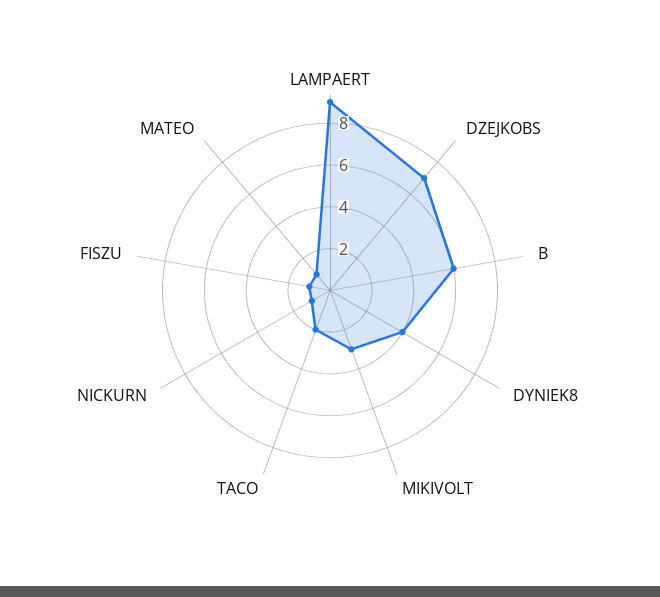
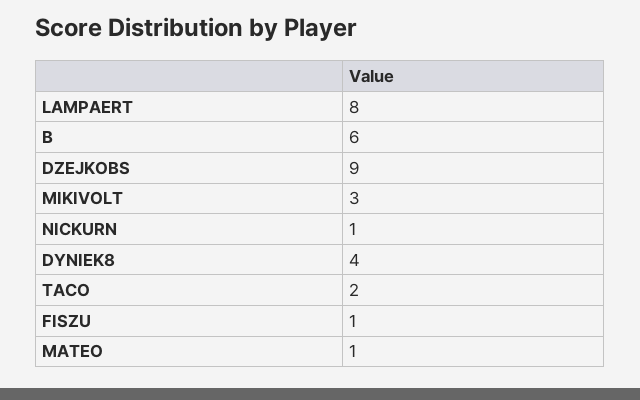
LAMPAERT: 9 -> 8
DZEJKOBS: 7 -> 9

